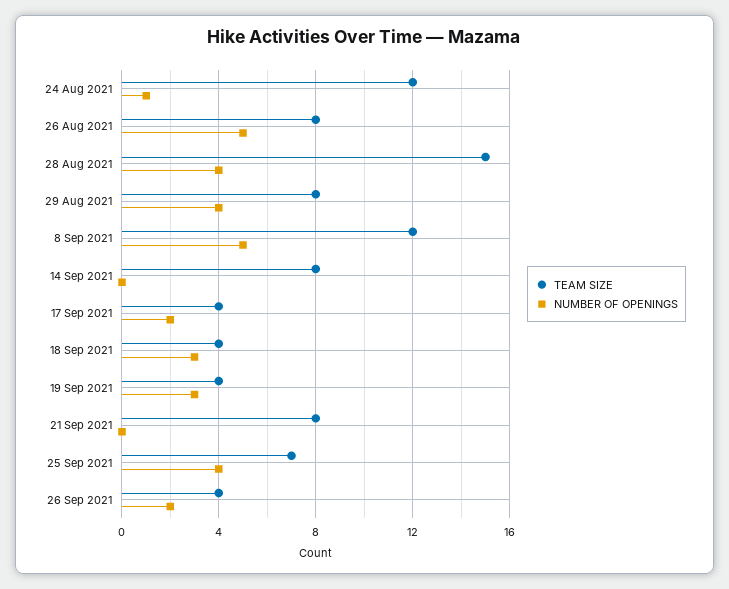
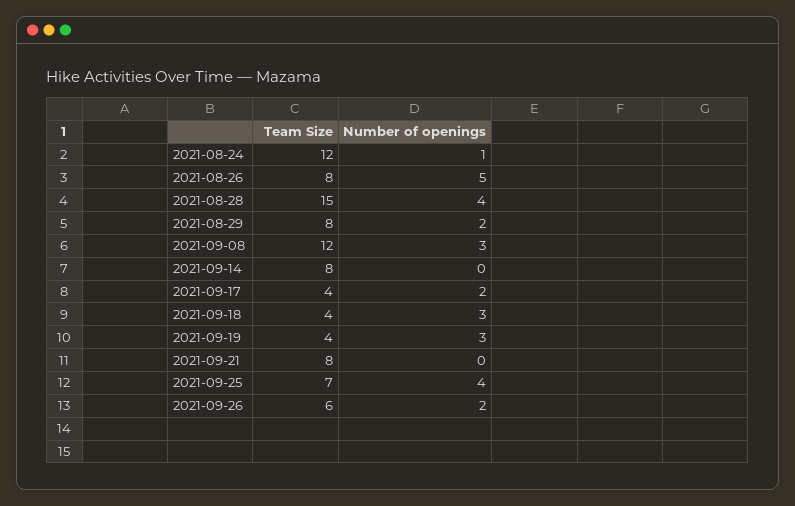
NUMBER OF OPENINGS, 29 Aug 2021: 4 -> 2
NUMBER OF OPENINGS, 8 Sep 2021: 5 -> 3
TEAM SIZE, 26 Sep 2021: 4 -> 6

